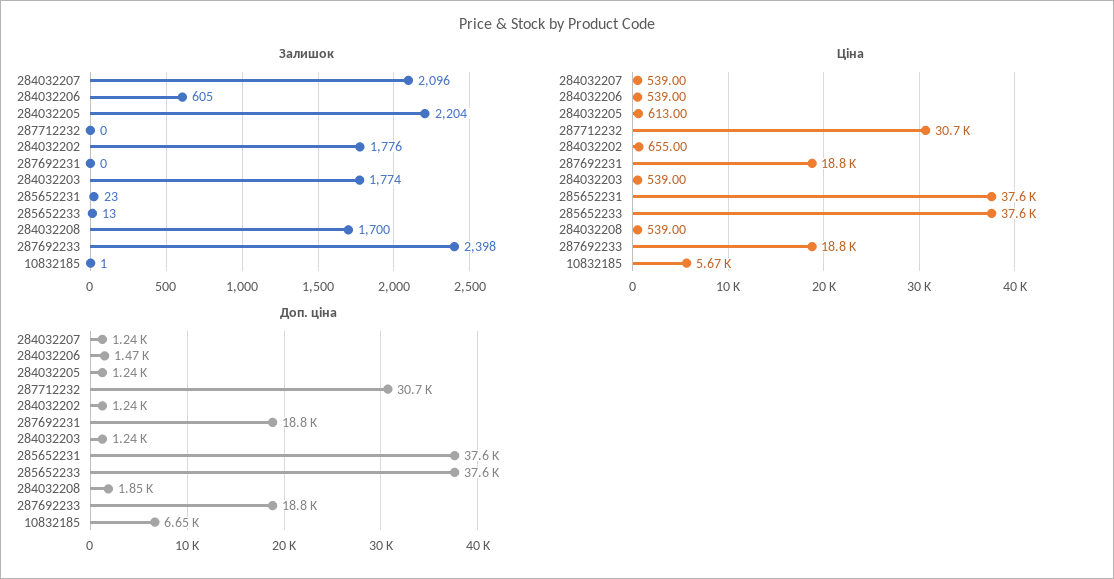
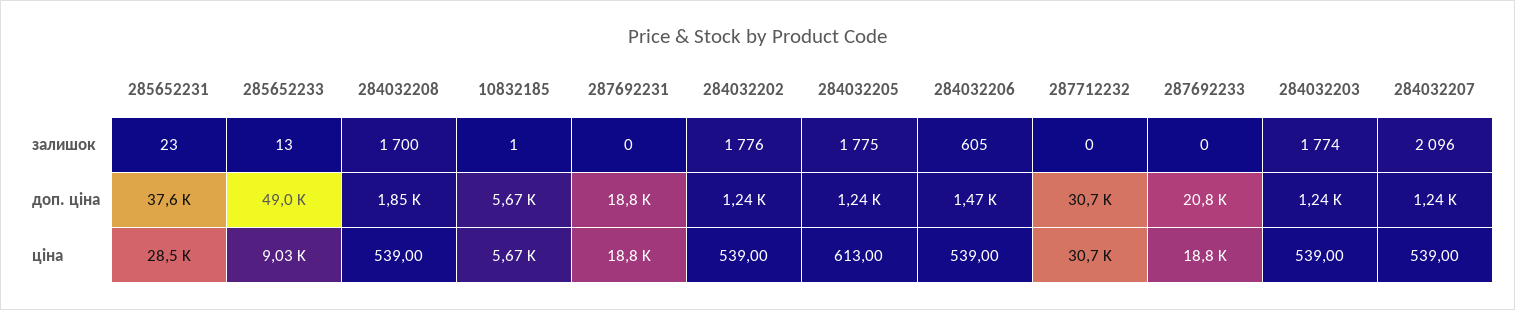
Залишок, 284032205: 2204 -> 1775
Залишок, 287692233: 2398 -> 0
Ціна, 284032202: 655 -> 539
Ціна, 285652231: 37600 -> 28500
Ціна, 285652233: 37600 -> 9030
Доп. ціна, 285652233: 37600 -> 49000
Доп. ціна, 287692233: 18800 -> 20800
Доп. ціна, 10832185: 6650 -> 5670

